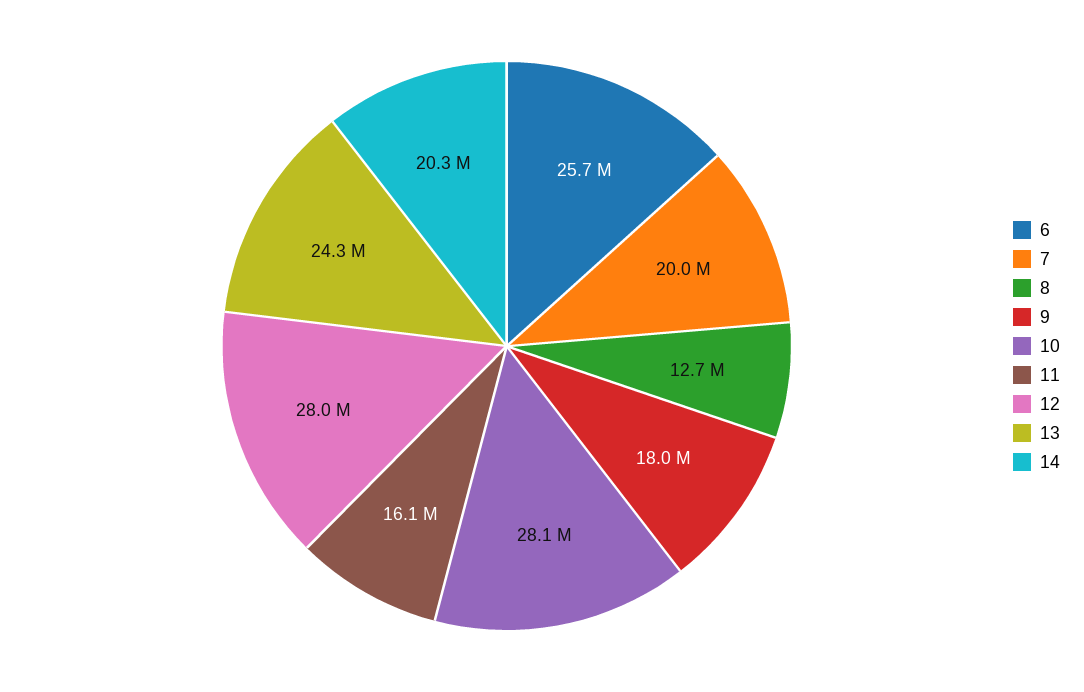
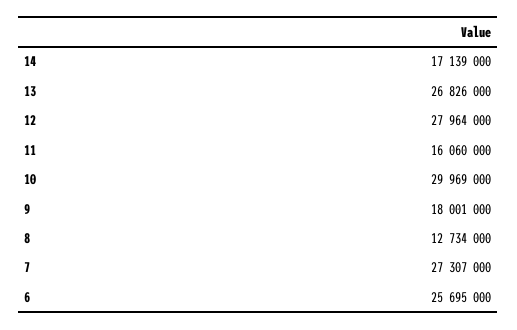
7: 20000000 -> 27307000
10: 28100000 -> 29969000
13: 24300000 -> 26826000
14: 20300000 -> 17139000

